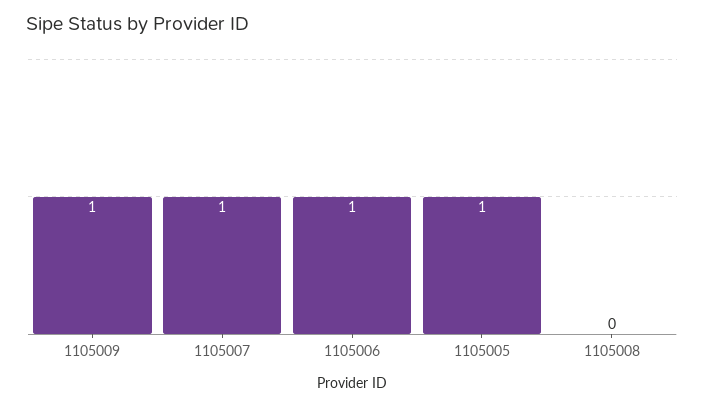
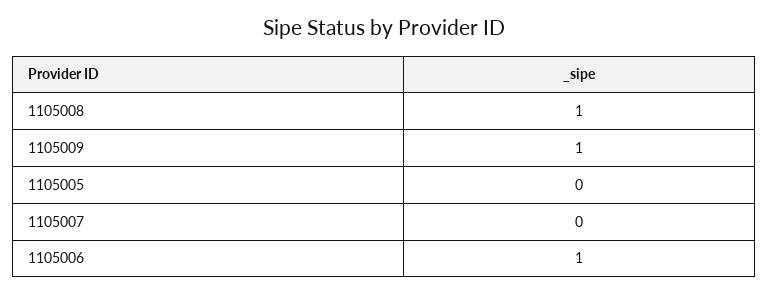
1105007: 1 -> 0
1105005: 1 -> 0
1105008: 0 -> 1

